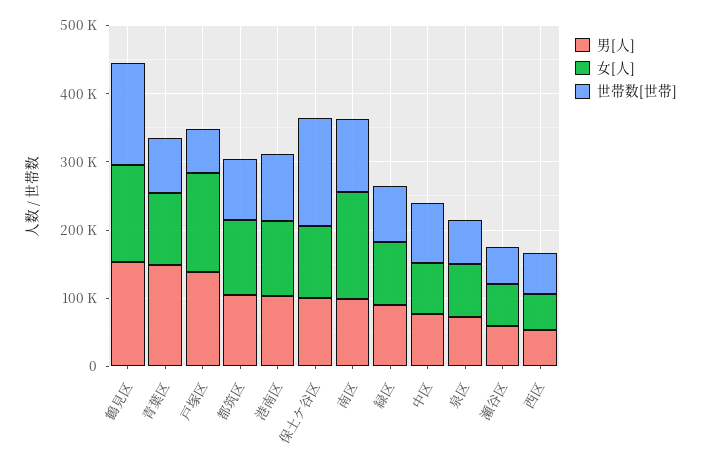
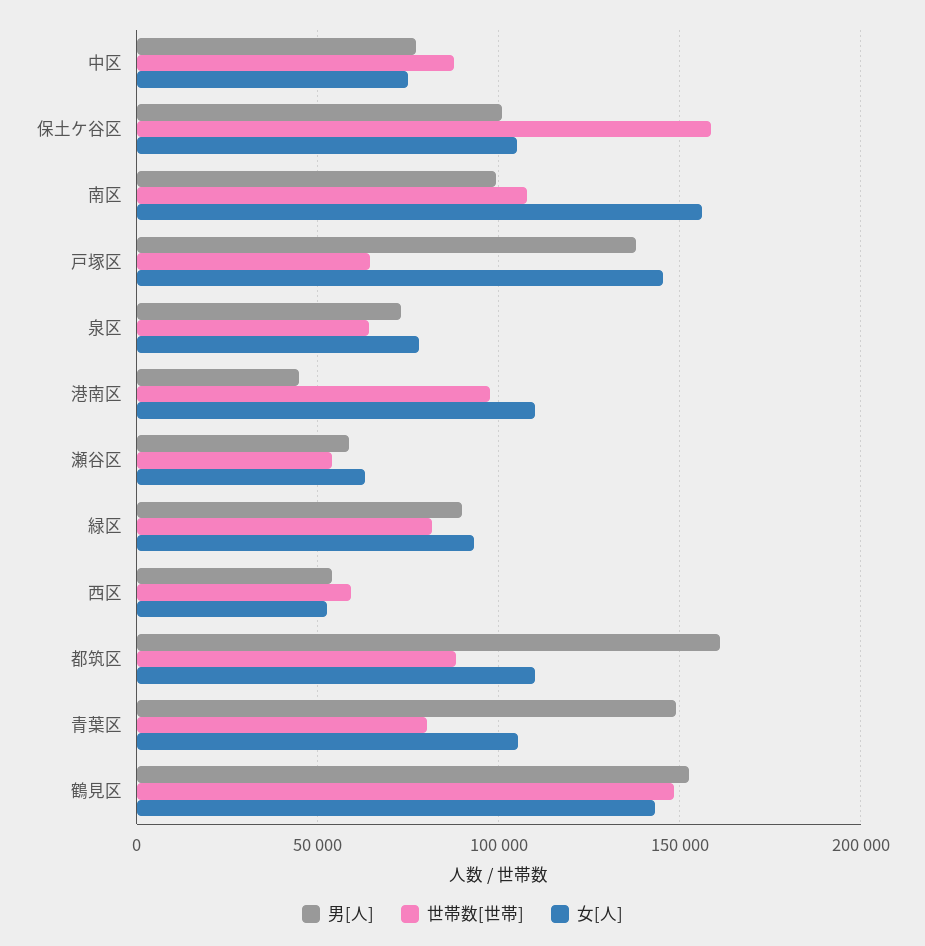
男[人], 都筑区: 100000 -> 160000
男[人], 港南区: 100000 -> 45000

